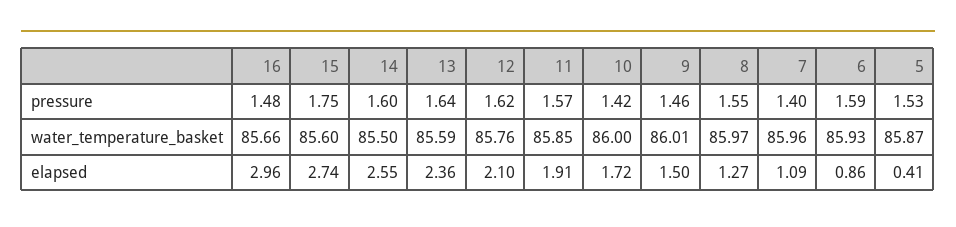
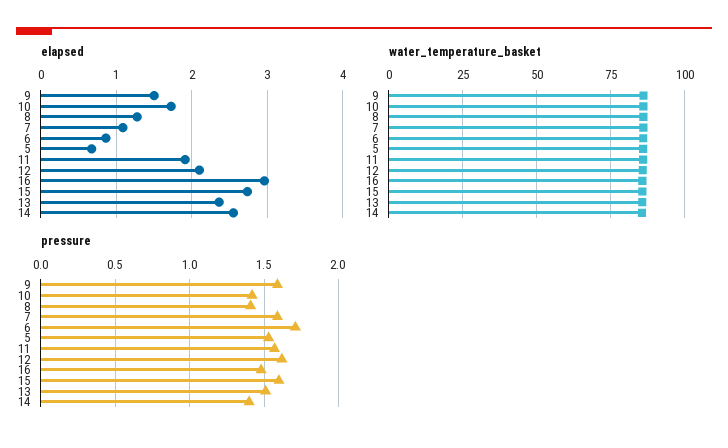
pressure, 15: 1.75 -> 1.6
pressure, 14: 1.6 -> 1.4
pressure, 13: 1.64 -> 1.5
pressure, 9: 1.46 -> 1.6
pressure, 8: 1.55 -> 1.4
pressure, 7: 1.4 -> 1.6
pressure, 6: 1.59 -> 1.7
elapsed, 5: 0.41 -> 0.7

